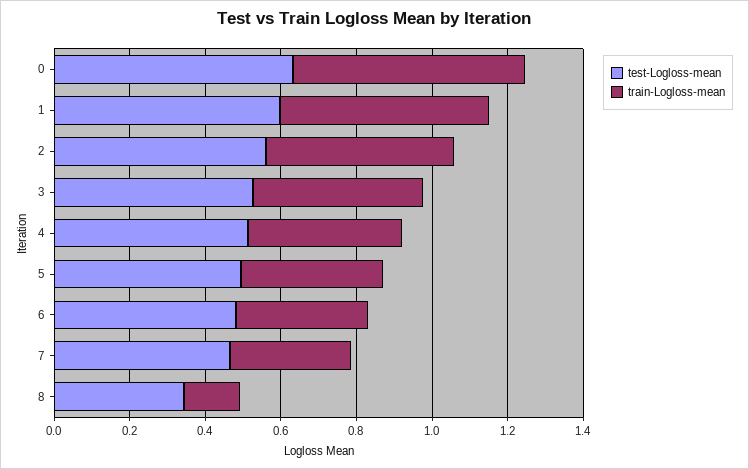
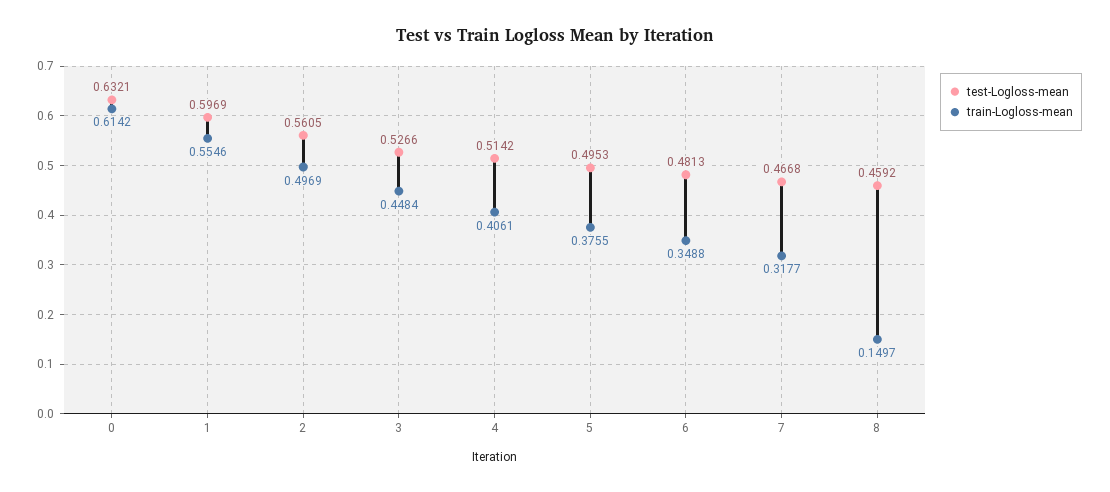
test-Logloss-mean, 8: 0.35 -> 0.4592

